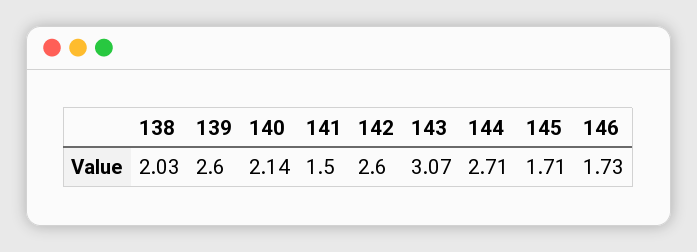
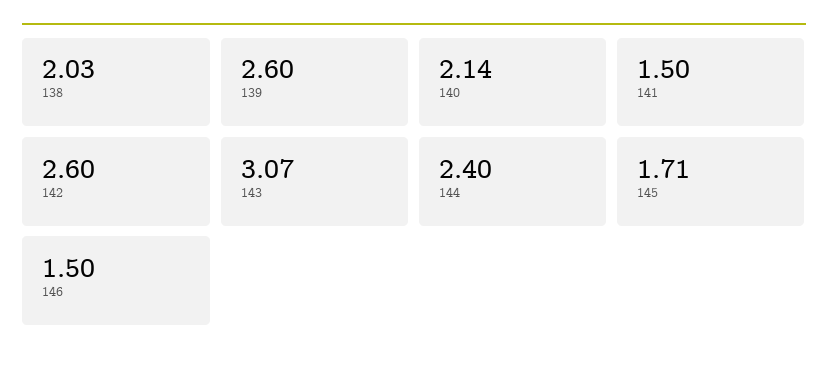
144: 2.71 -> 2.4
146: 1.73 -> 1.5

